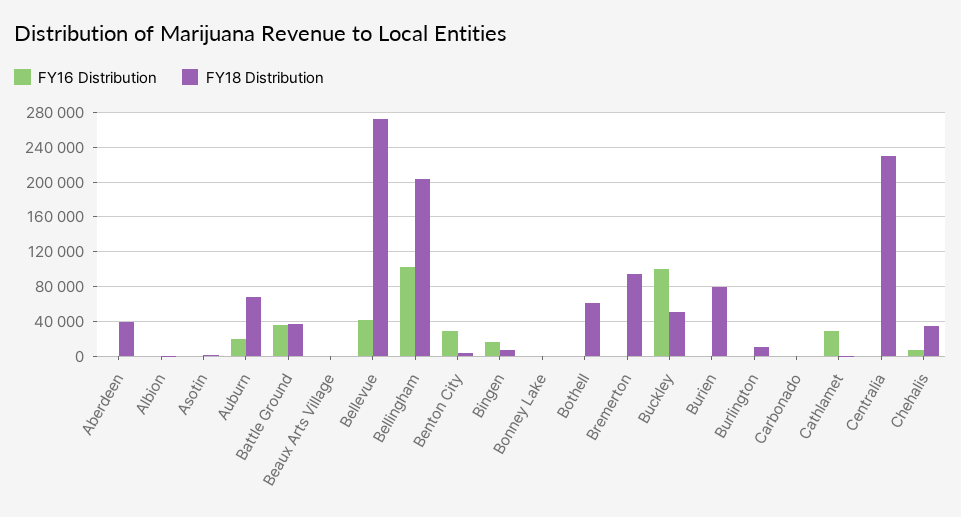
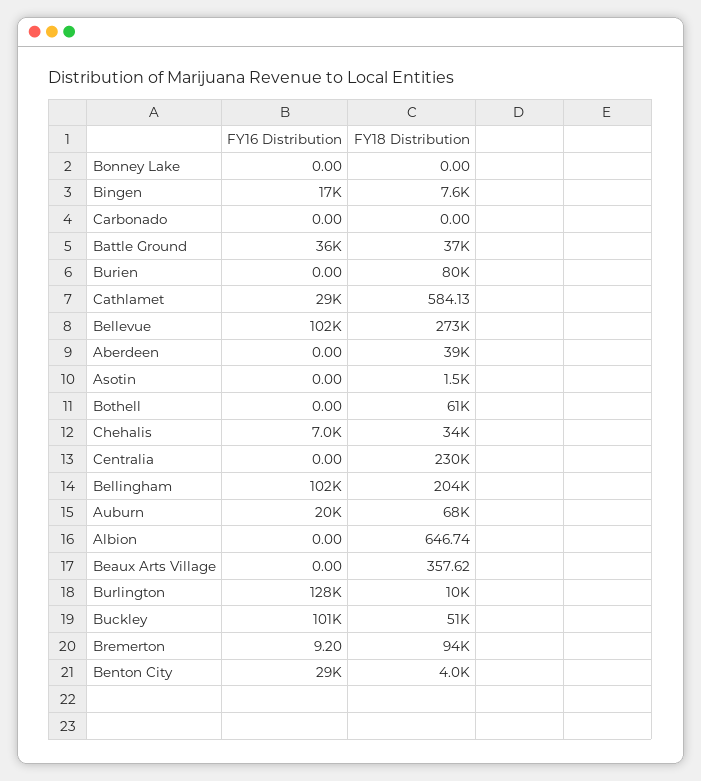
FY16 Distribution, Bellevue: 40000 -> 102000
FY16 Distribution, Burlington: 0 -> 128000

